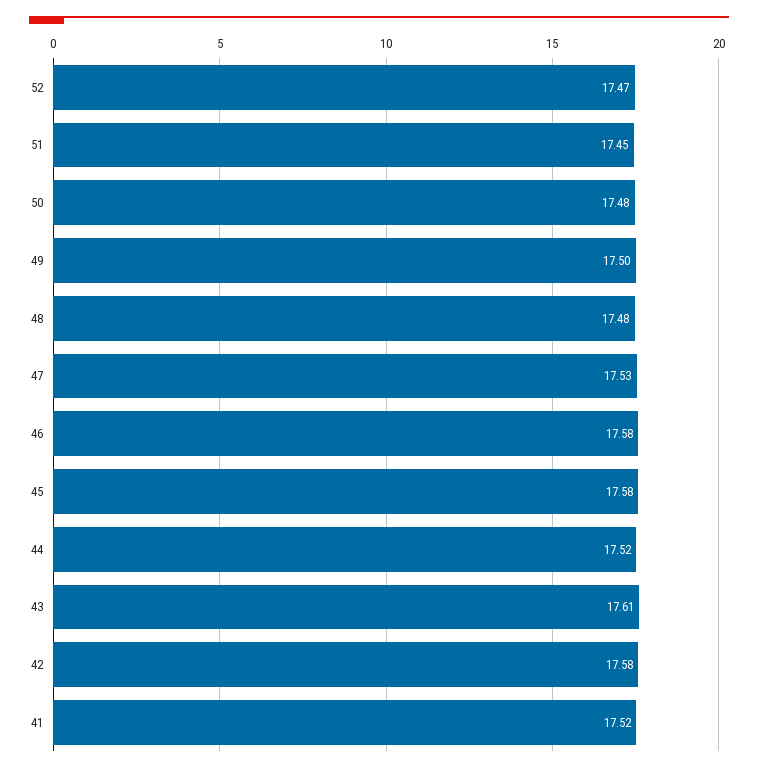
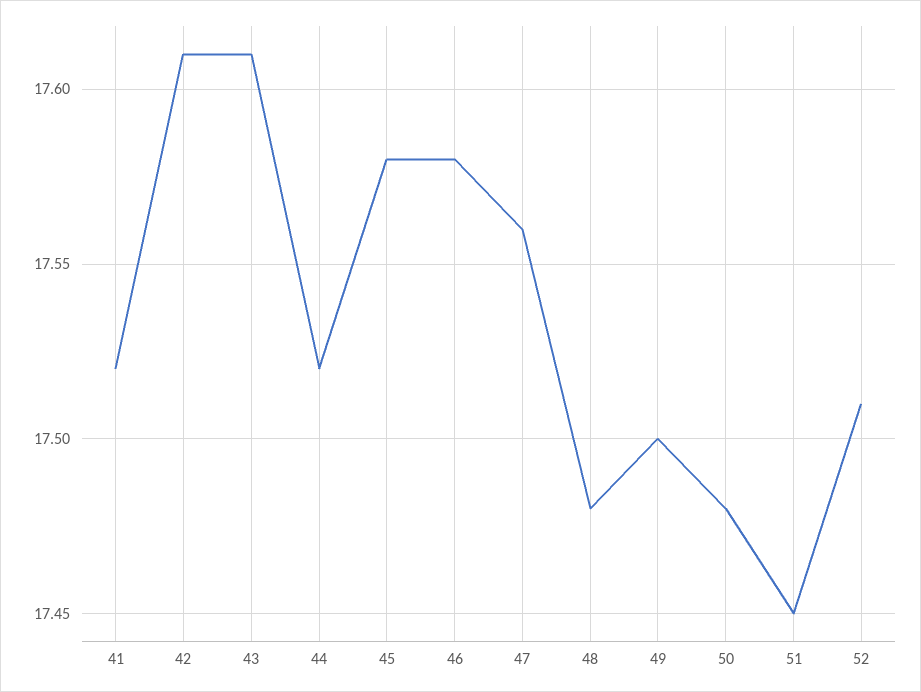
52: 17.47 -> 17.51
47: 17.53 -> 17.56
42: 17.58 -> 17.61

